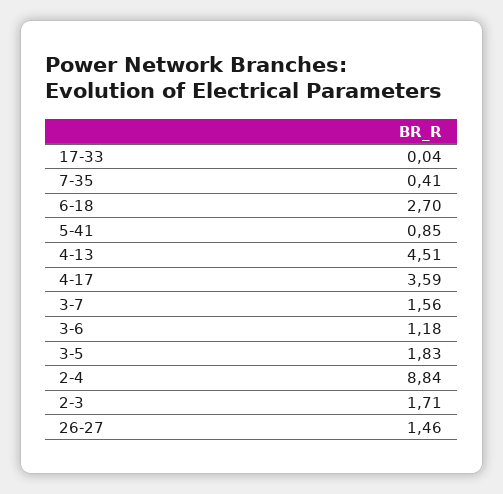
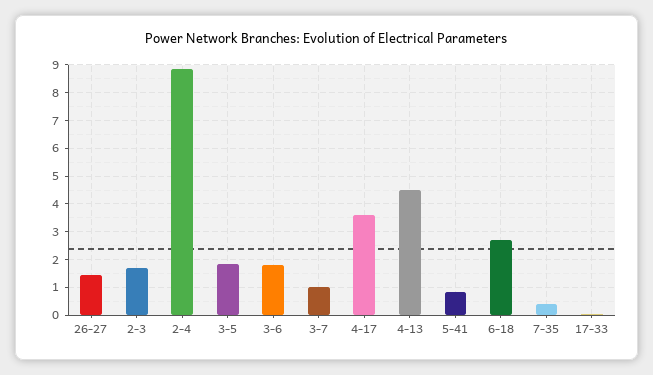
3-7: 1.56 -> 1
3-6: 1.18 -> 1.75

